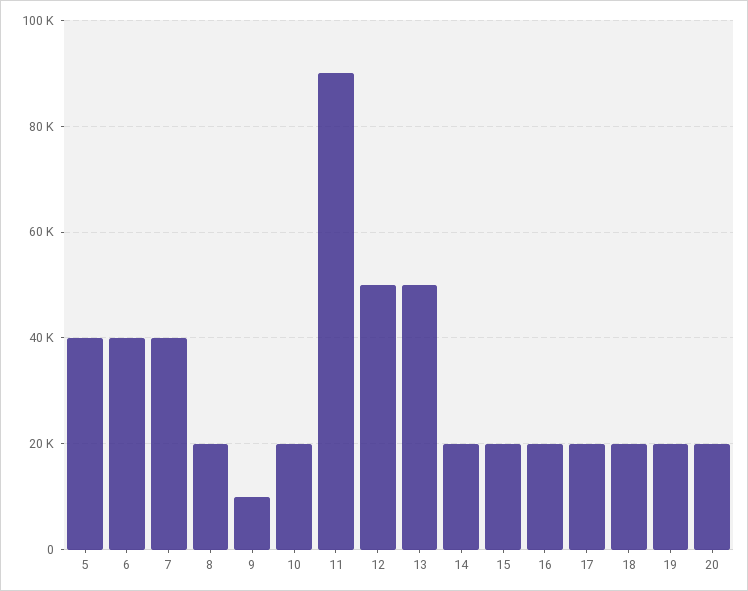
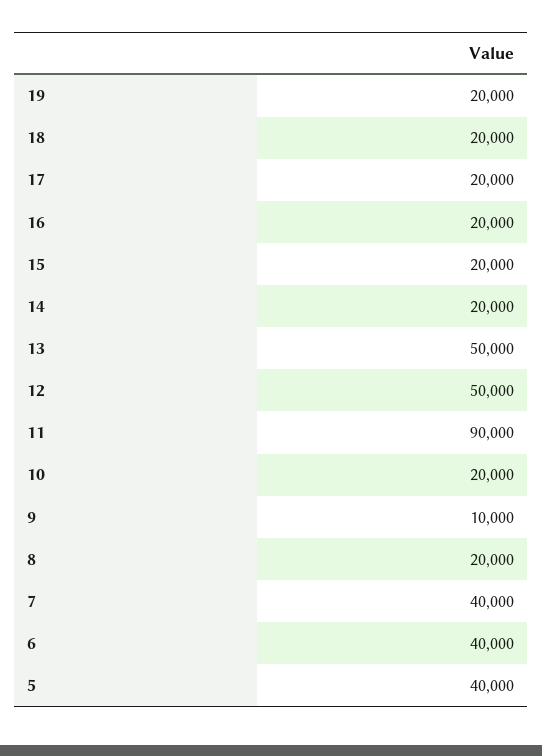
20: 20000 -> none

